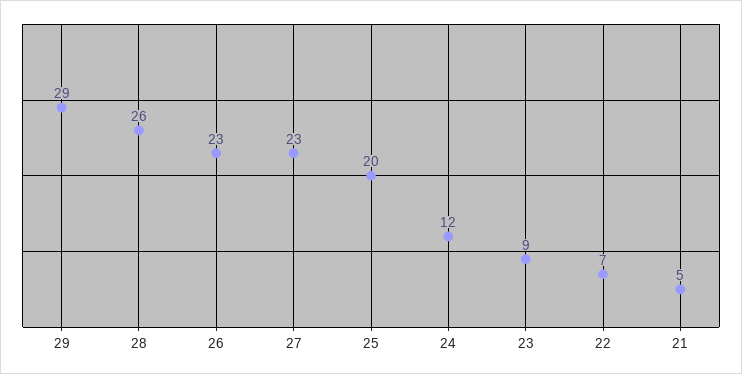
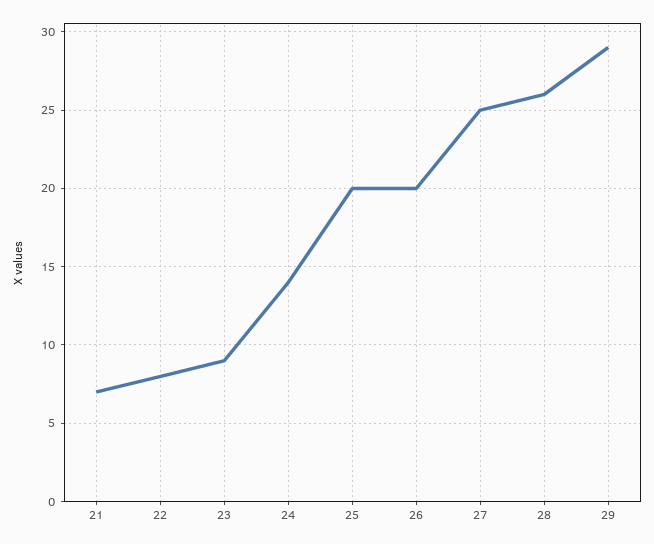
26: 23 -> 20
27: 23 -> 25
24: 12 -> 14
22: 7 -> 8
21: 5 -> 7

